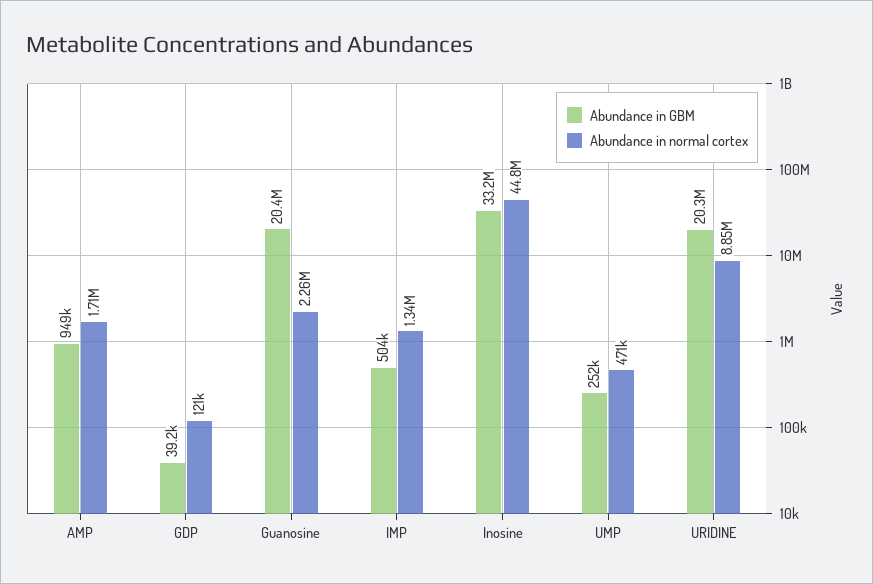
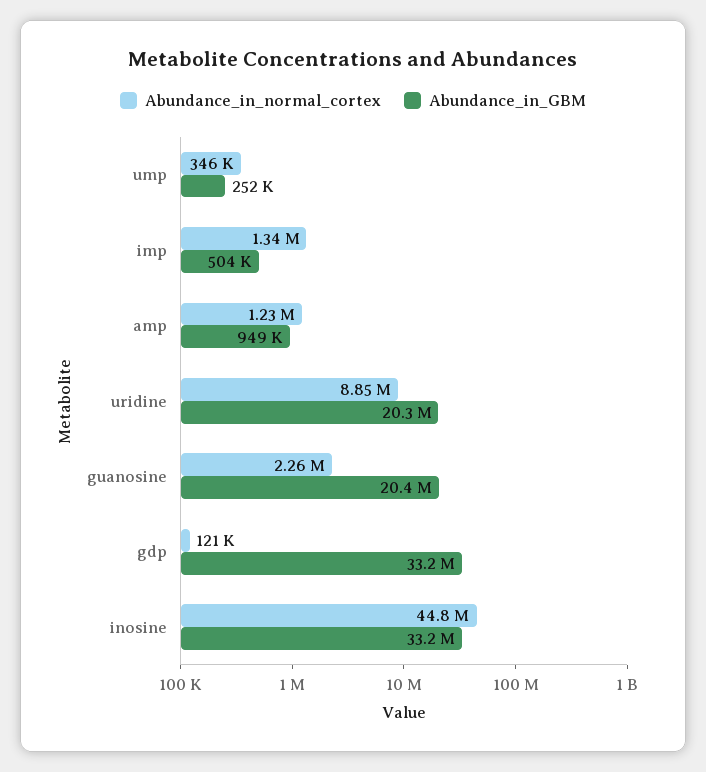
Abundance in normal cortex, AMP: 1710000 -> 1230000
Abundance in GBM, GDP: 39200 -> 33200000
Abundance in normal cortex, UMP: 471000 -> 346000

